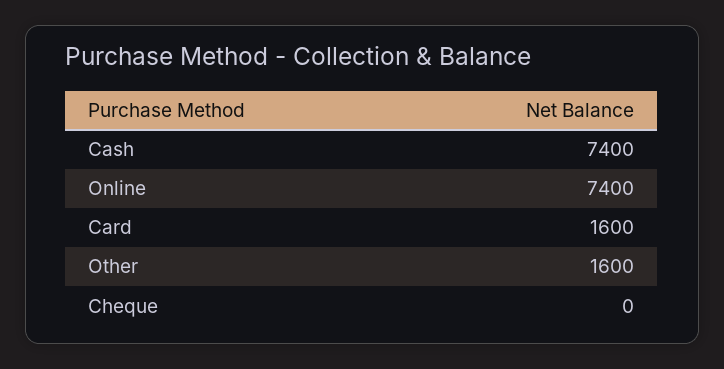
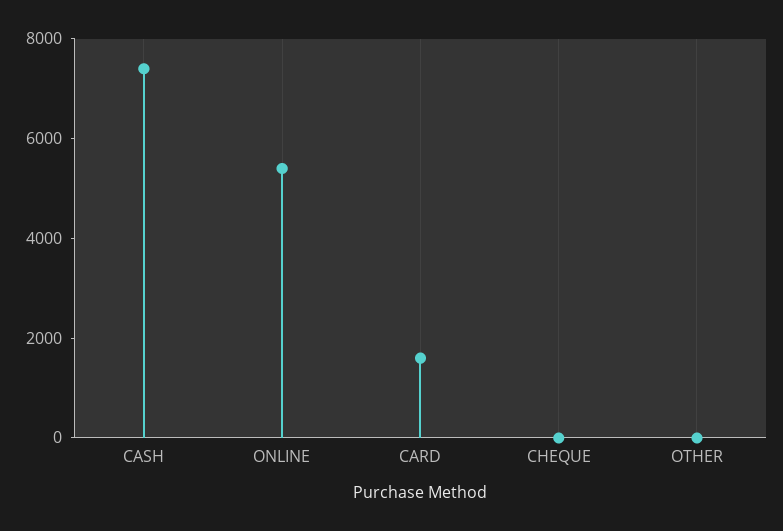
Online: 7400 -> 5500
Other: 1600 -> 0

